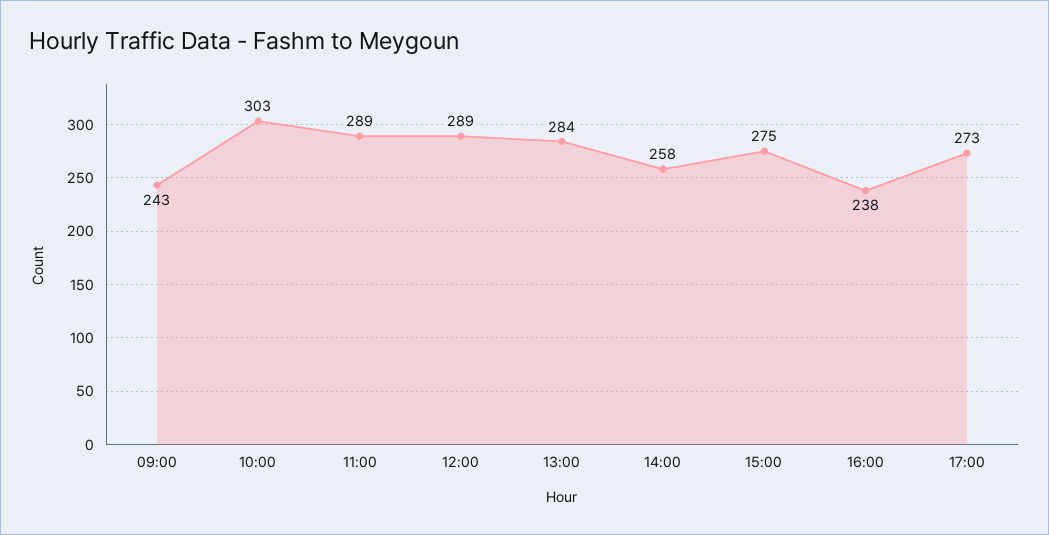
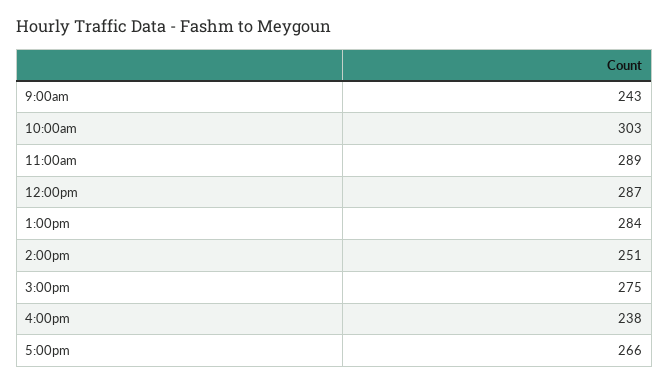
12:00: 289 -> 287
14:00: 258 -> 251
17:00: 273 -> 266

